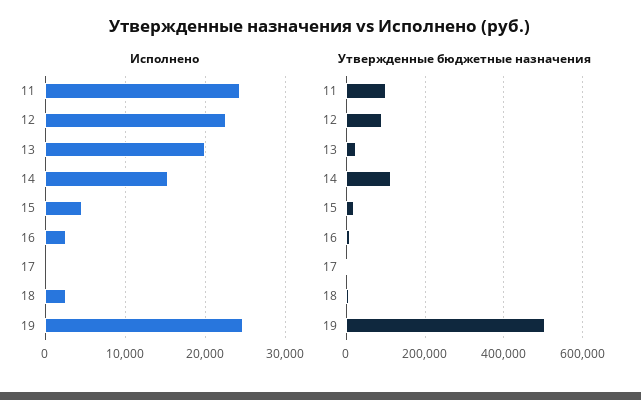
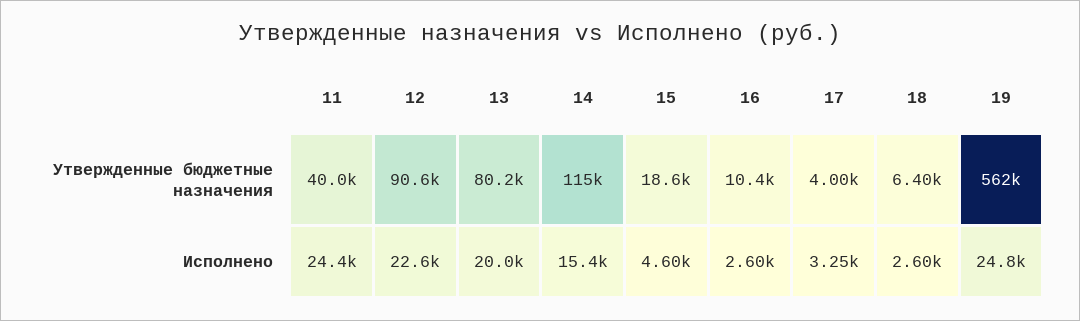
Исполнено, 17: 0 -> 3250
Утвержденные бюджетные назначения, 11: 100000 -> 40000
Утвержденные бюджетные назначения, 13: 20000 -> 80200
Утвержденные бюджетные назначения, 19: 500000 -> 562000

